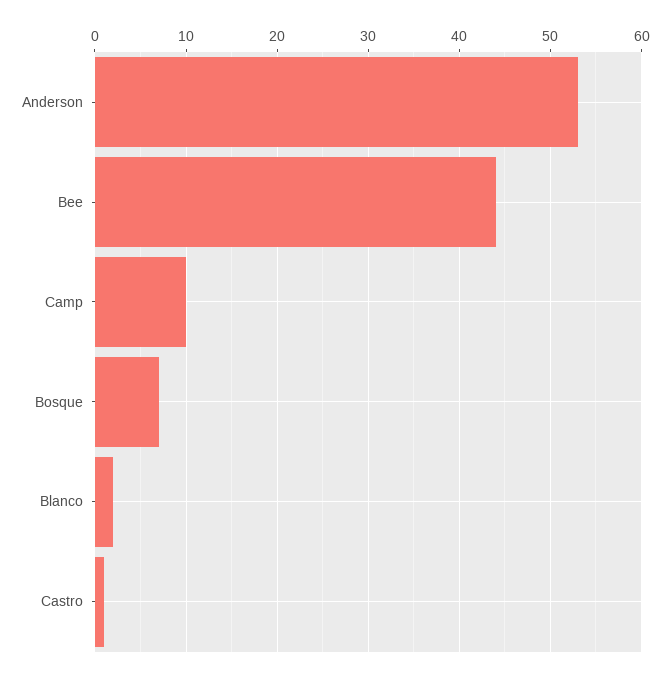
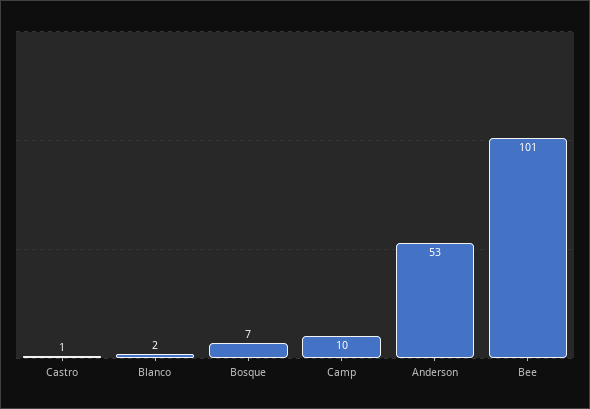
Bee: 44 -> 101

